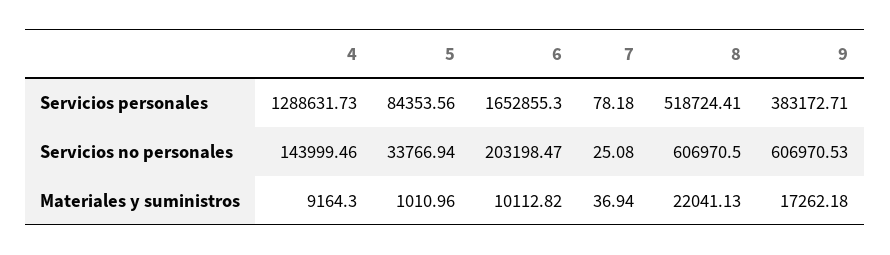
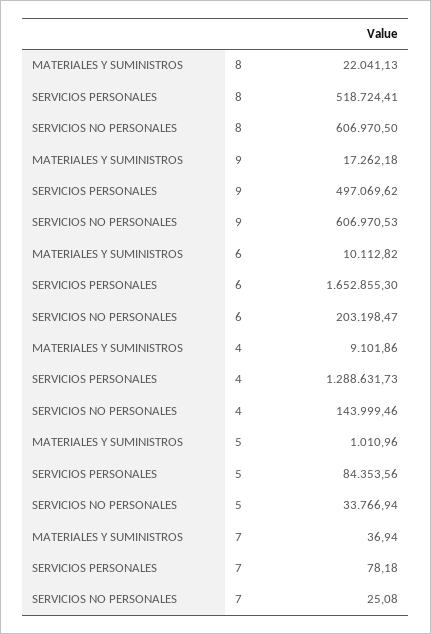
9, Servicios personales: 383172.71 -> 497069.62
4, Materiales y suministros: 9164.3 -> 9101.86

